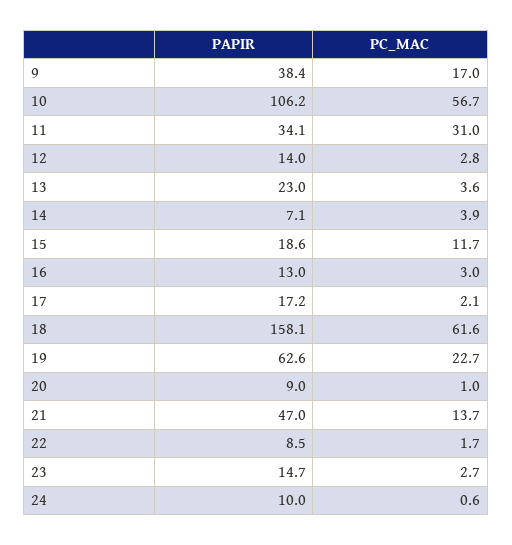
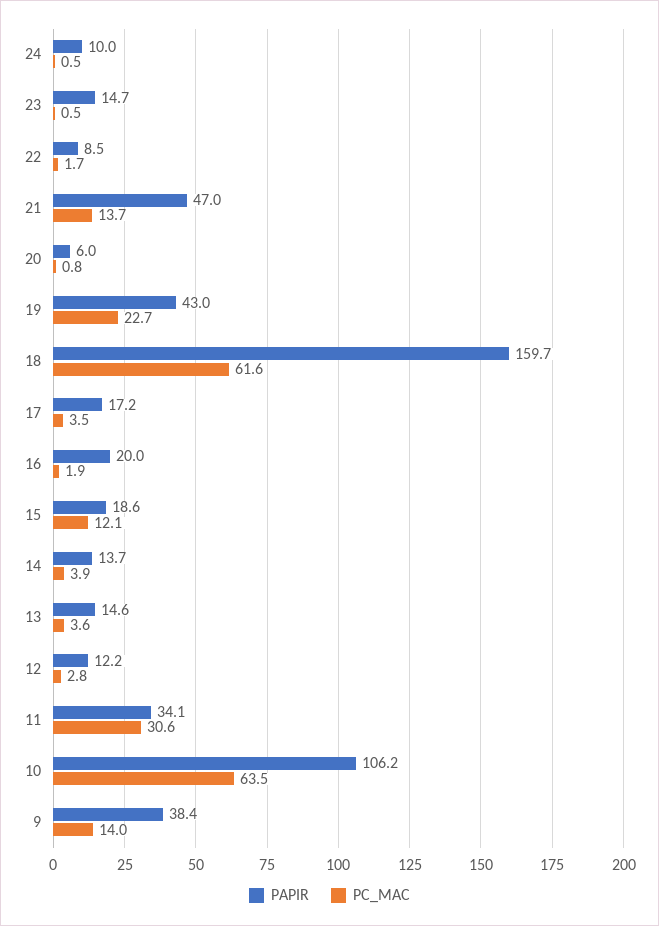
PC_MAC, 9: 17 -> 14
PC_MAC, 10: 56.7 -> 63.5
PC_MAC, 11: 31 -> 30.6
PAPIR, 12: 14 -> 12.2
PAPIR, 13: 23 -> 14.6
PAPIR, 14: 7.1 -> 13.7
PC_MAC, 15: 11.7 -> 12.1
PAPIR, 16: 13 -> 20
PC_MAC, 16: 3 -> 1.9
PC_MAC, 17: 2.1 -> 3.5
PAPIR, 18: 158.1 -> 159.7
PAPIR, 19: 62.6 -> 43
PAPIR, 20: 9 -> 6
PC_MAC, 20: 1 -> 0.8
PC_MAC, 23: 2.7 -> 0.5
PC_MAC, 24: 0.6 -> 0.5

